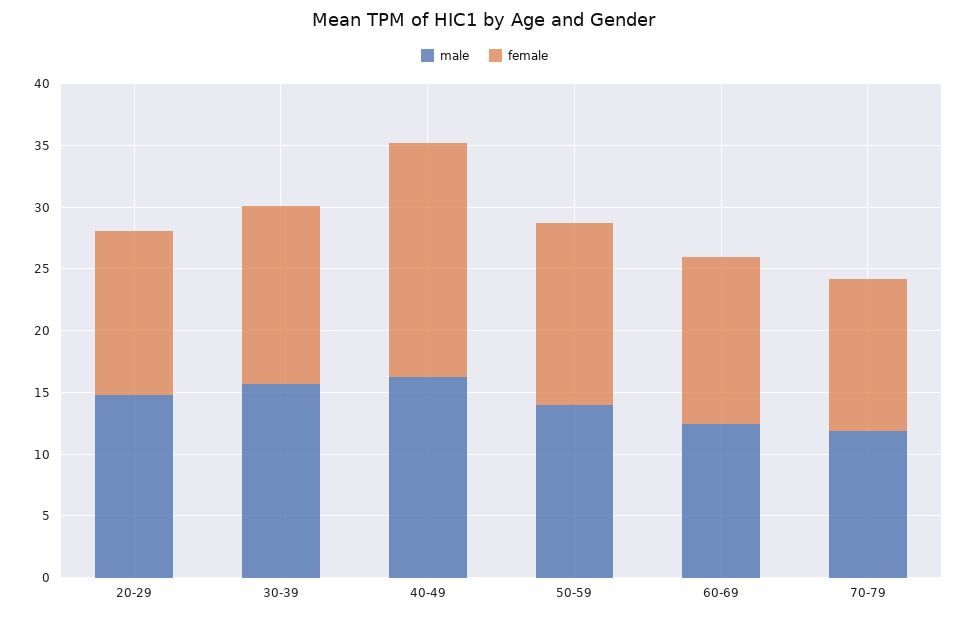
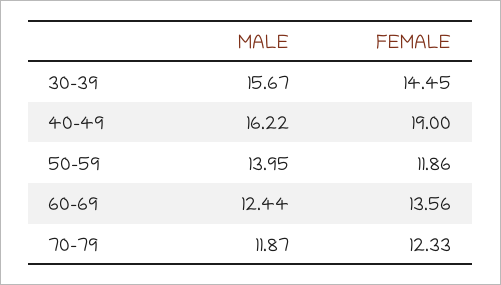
male, 20-29: 15 -> none
female, 20-29: 13 -> none
female, 50-59: 15 -> 11.86

